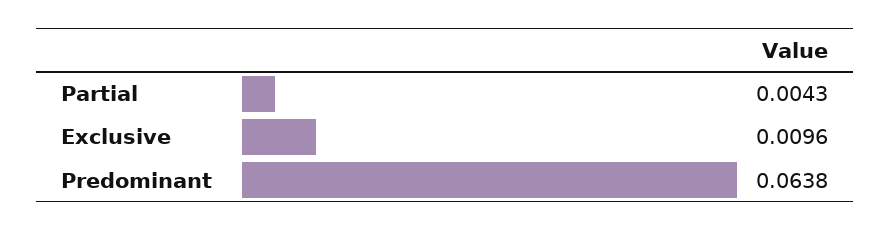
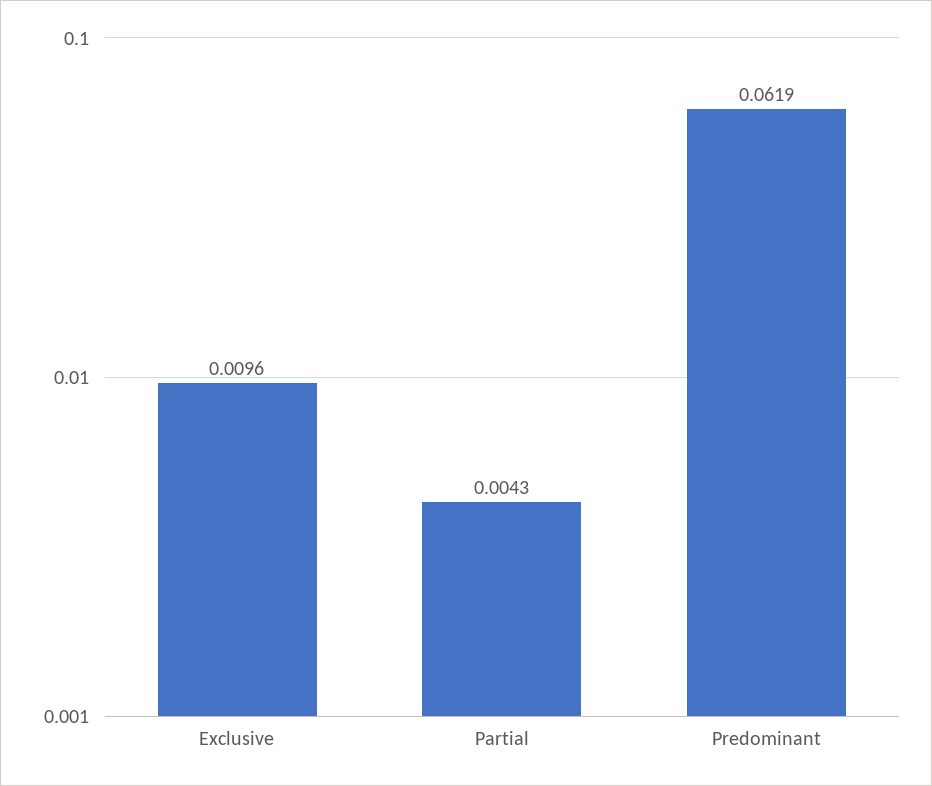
Predominant: 0.0638 -> 0.0619

